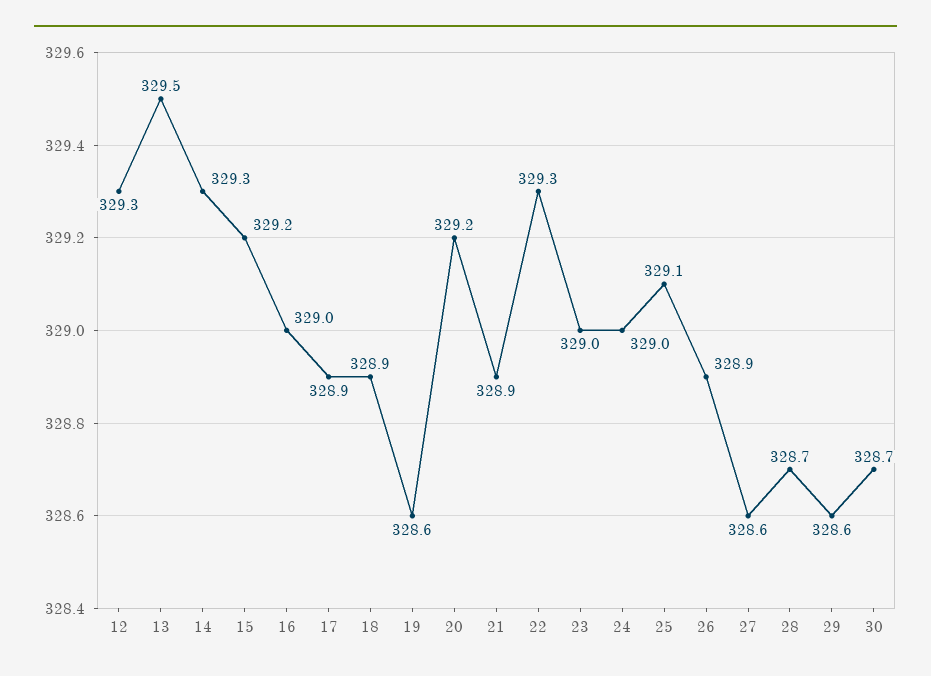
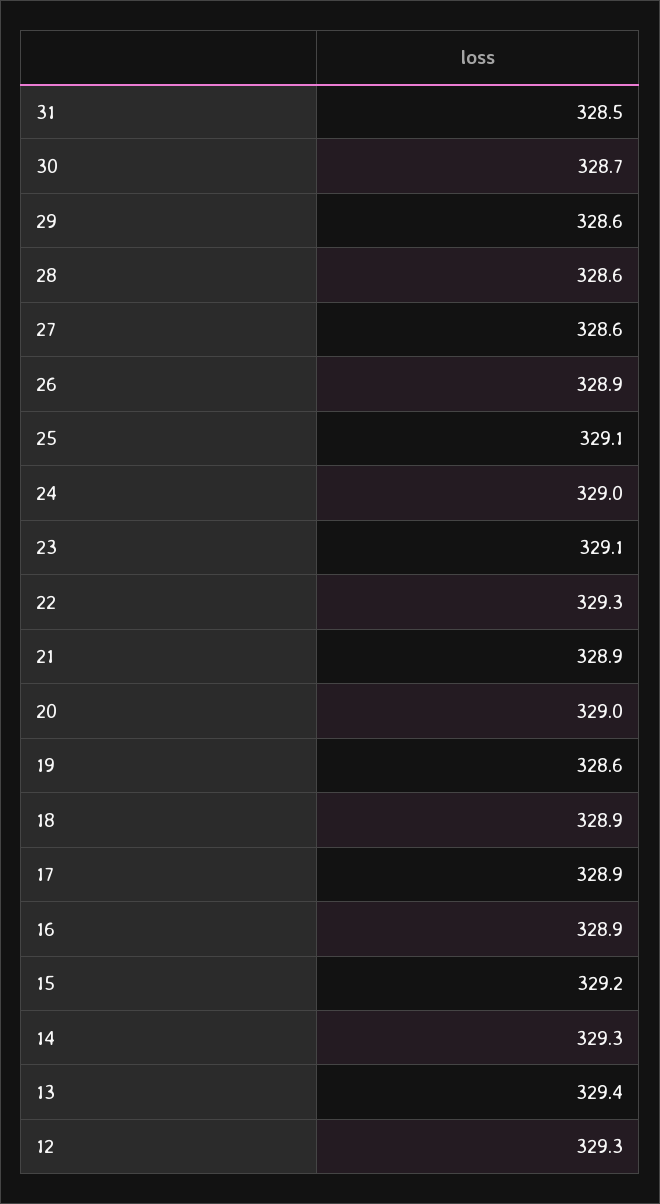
13: 329.5 -> 329.4
16: 329 -> 328.9
20: 329.2 -> 329
23: 329 -> 329.1
28: 328.7 -> 328.6
31: none -> 328.5

